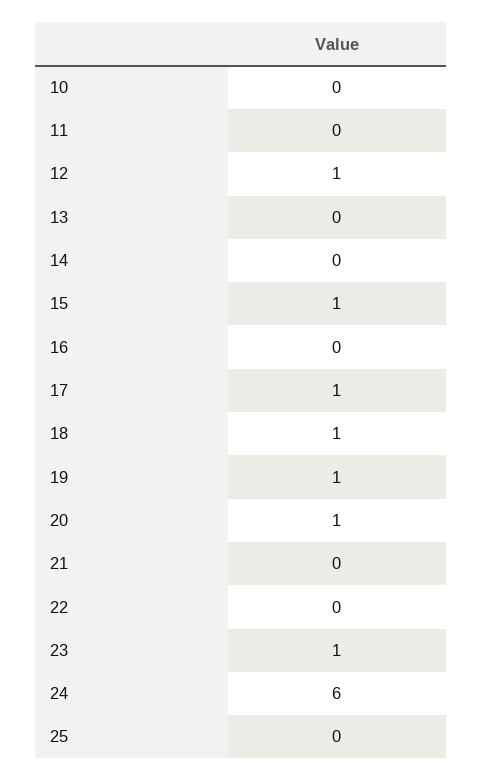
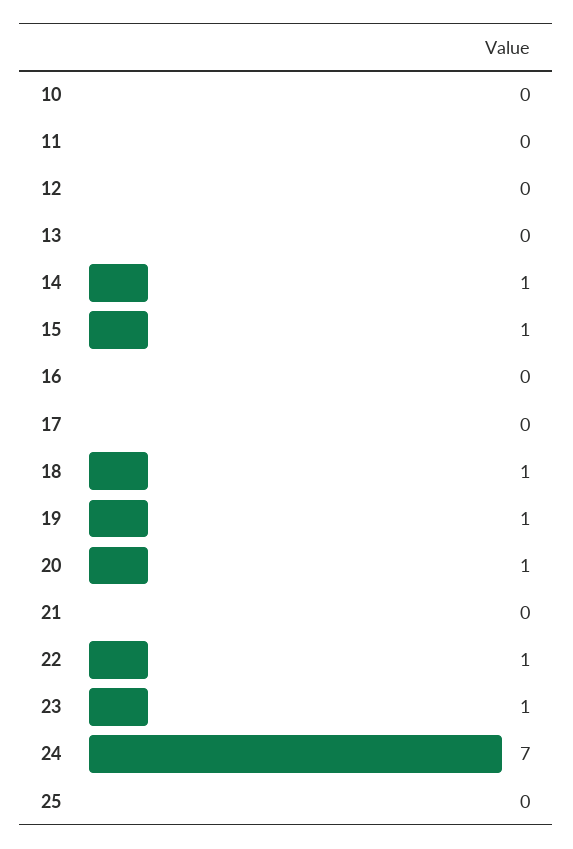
12: 1 -> 0
14: 0 -> 1
17: 1 -> 0
22: 0 -> 1
24: 6 -> 7

